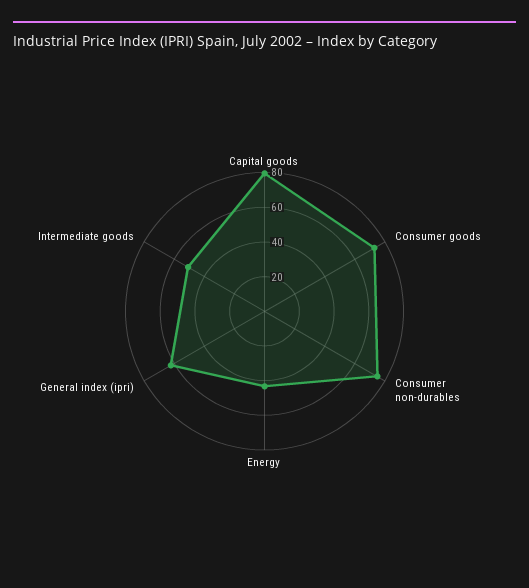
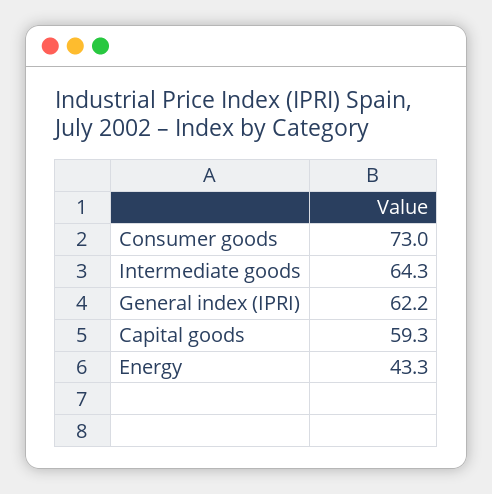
Capital goods: 80 -> 59.3
Consumer non-durables: 75 -> none
Intermediate goods: 50 -> 64.3

